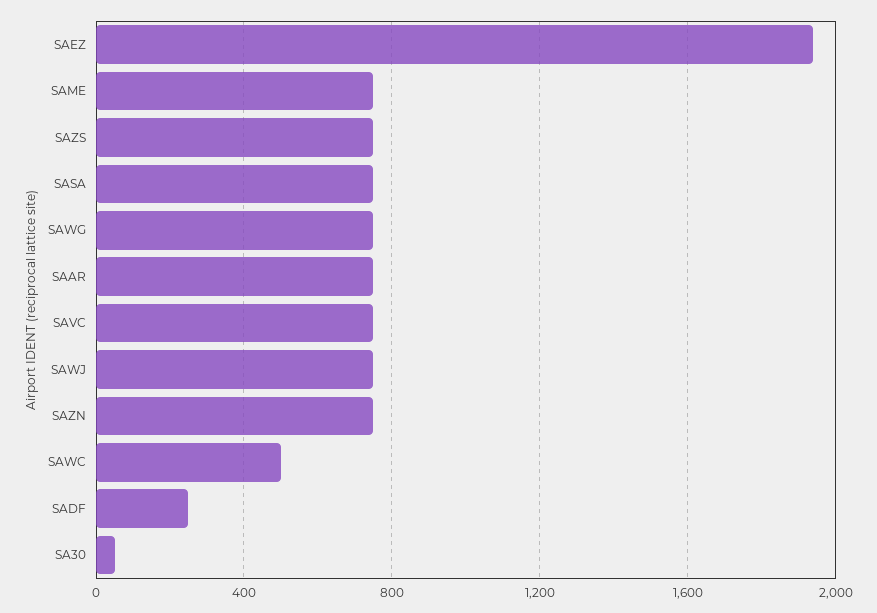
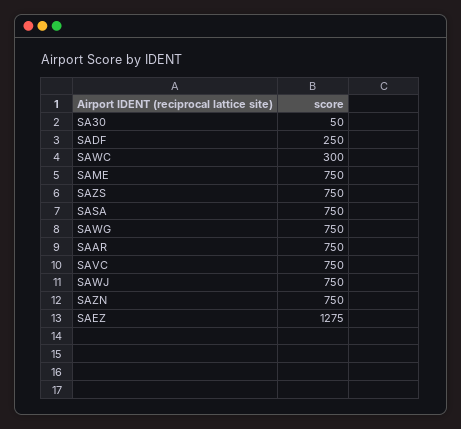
SAEZ: 1950 -> 1275
SAWC: 500 -> 300

